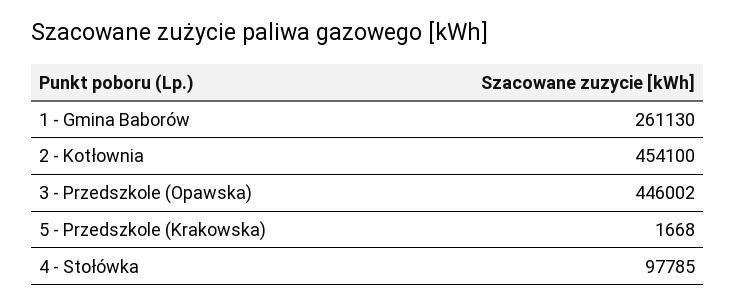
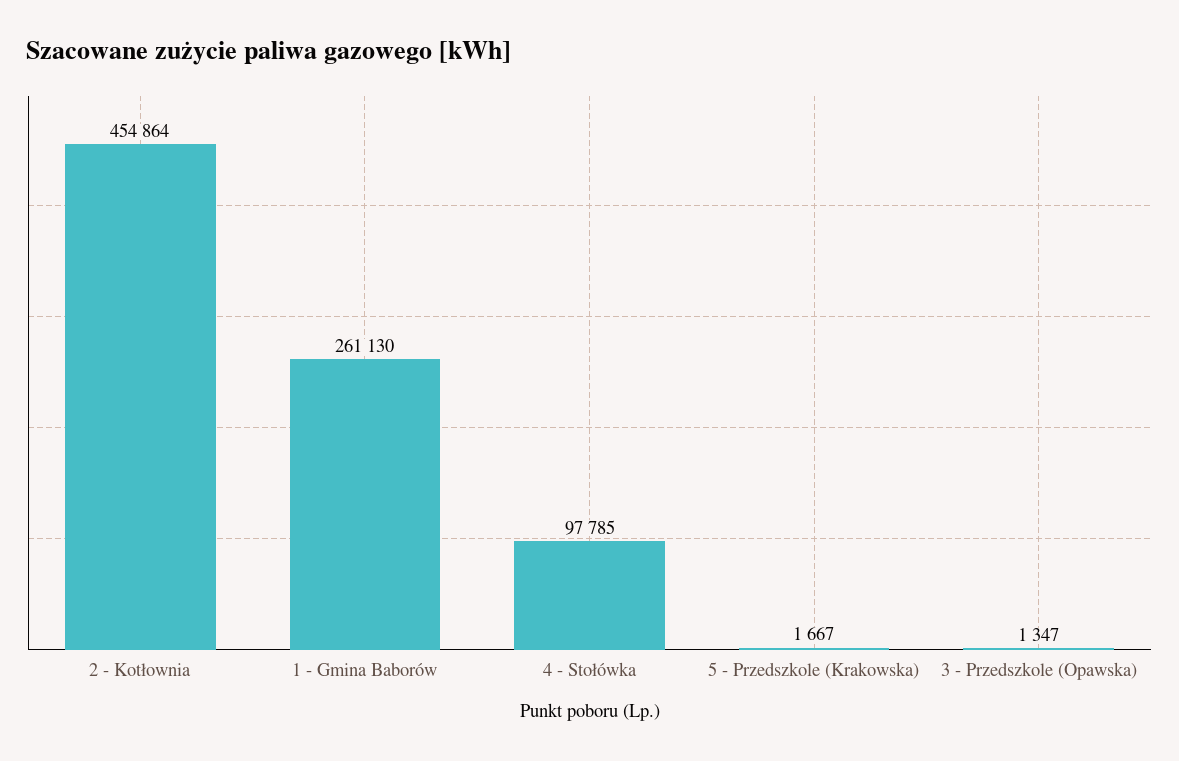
2 - Kotłownia: 454100 -> 454864
3 - Przedszkole (Opawska): 446002 -> 1347
5 - Przedszkole (Krakowska): 1668 -> 1667

